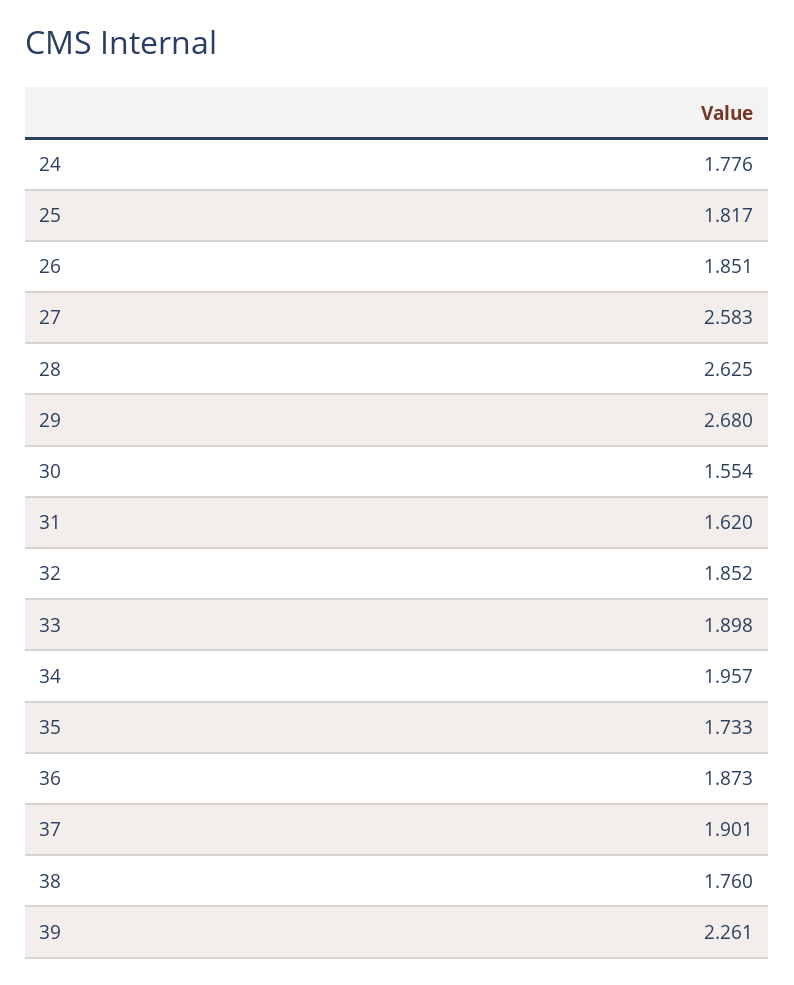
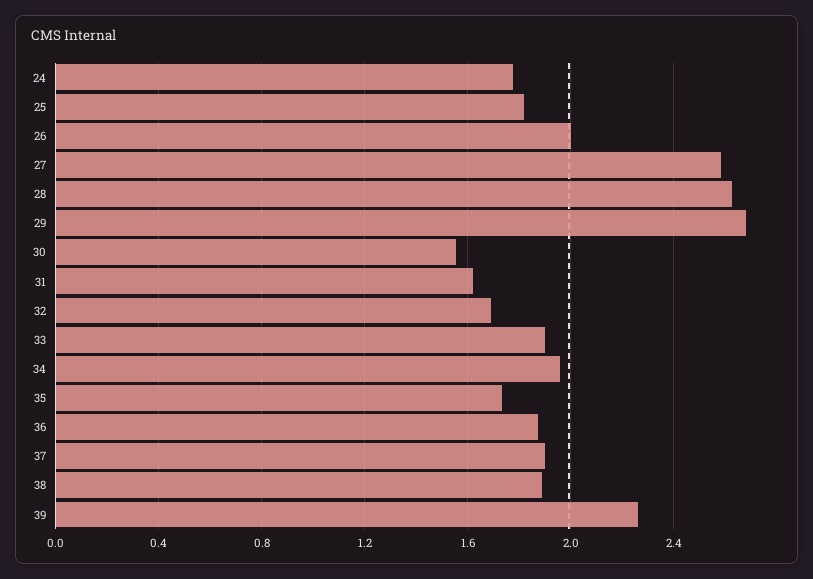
26: 1.851 -> 2
32: 1.852 -> 1.7
38: 1.76 -> 1.9

